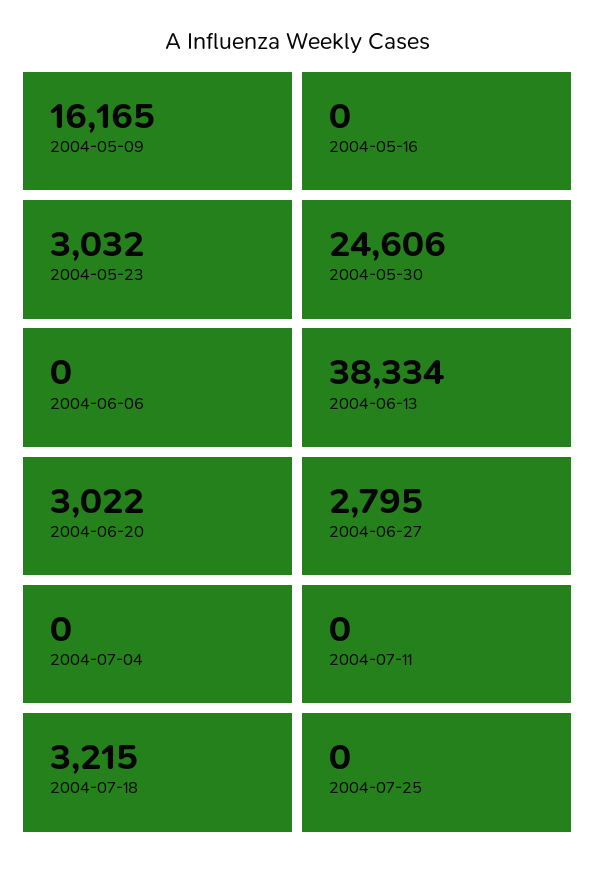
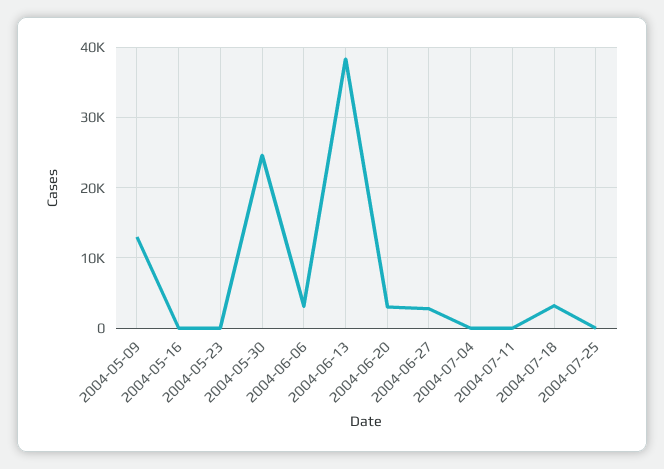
2004-05-09: 16165 -> 13000
2004-05-23: 3032 -> 0
2004-06-06: 0 -> 3000

